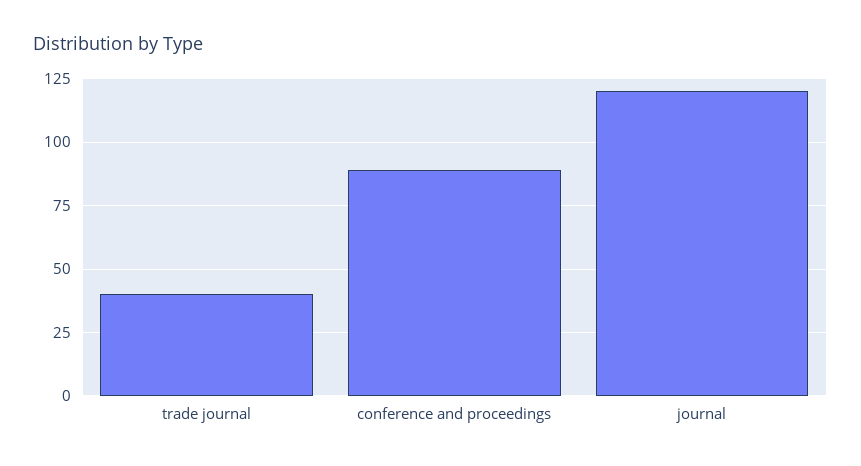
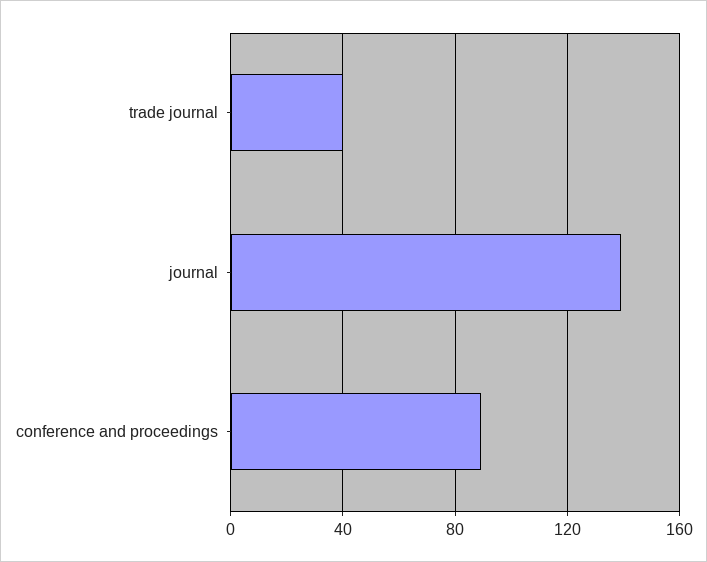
journal: 120 -> 140

